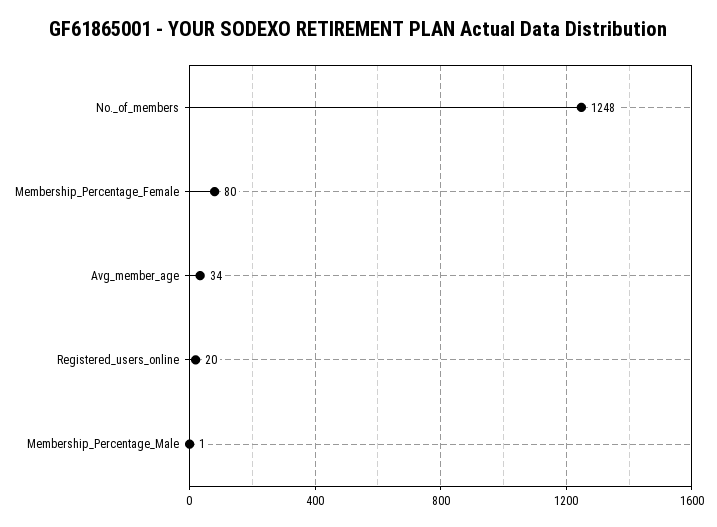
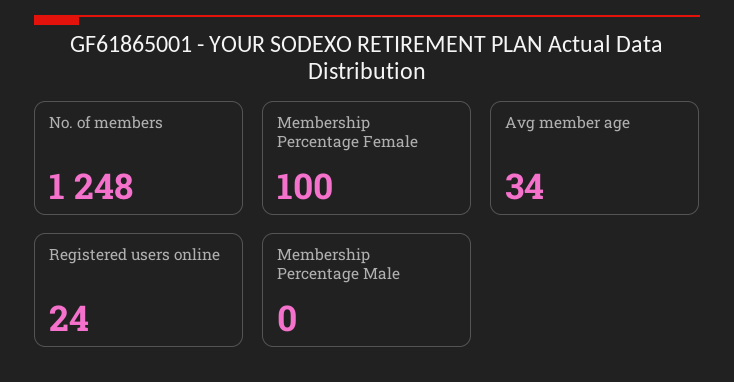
Membership_Percentage_Female: 80 -> 100
Registered_users_online: 20 -> 24
Membership_Percentage_Male: 1 -> 0

